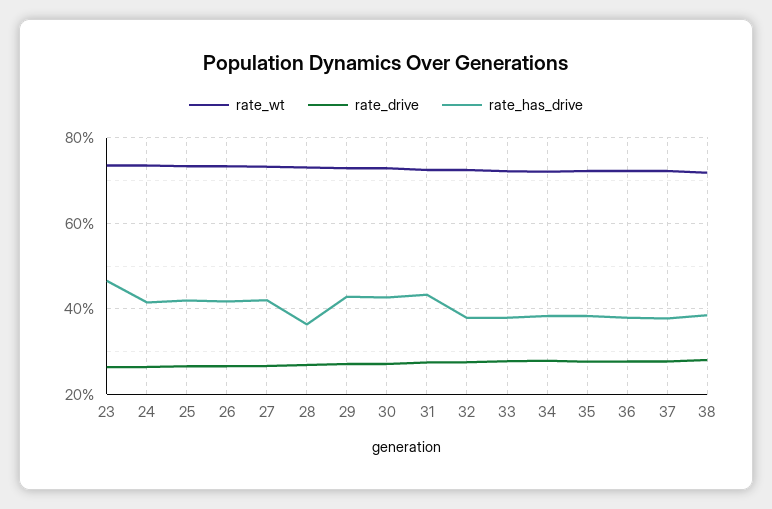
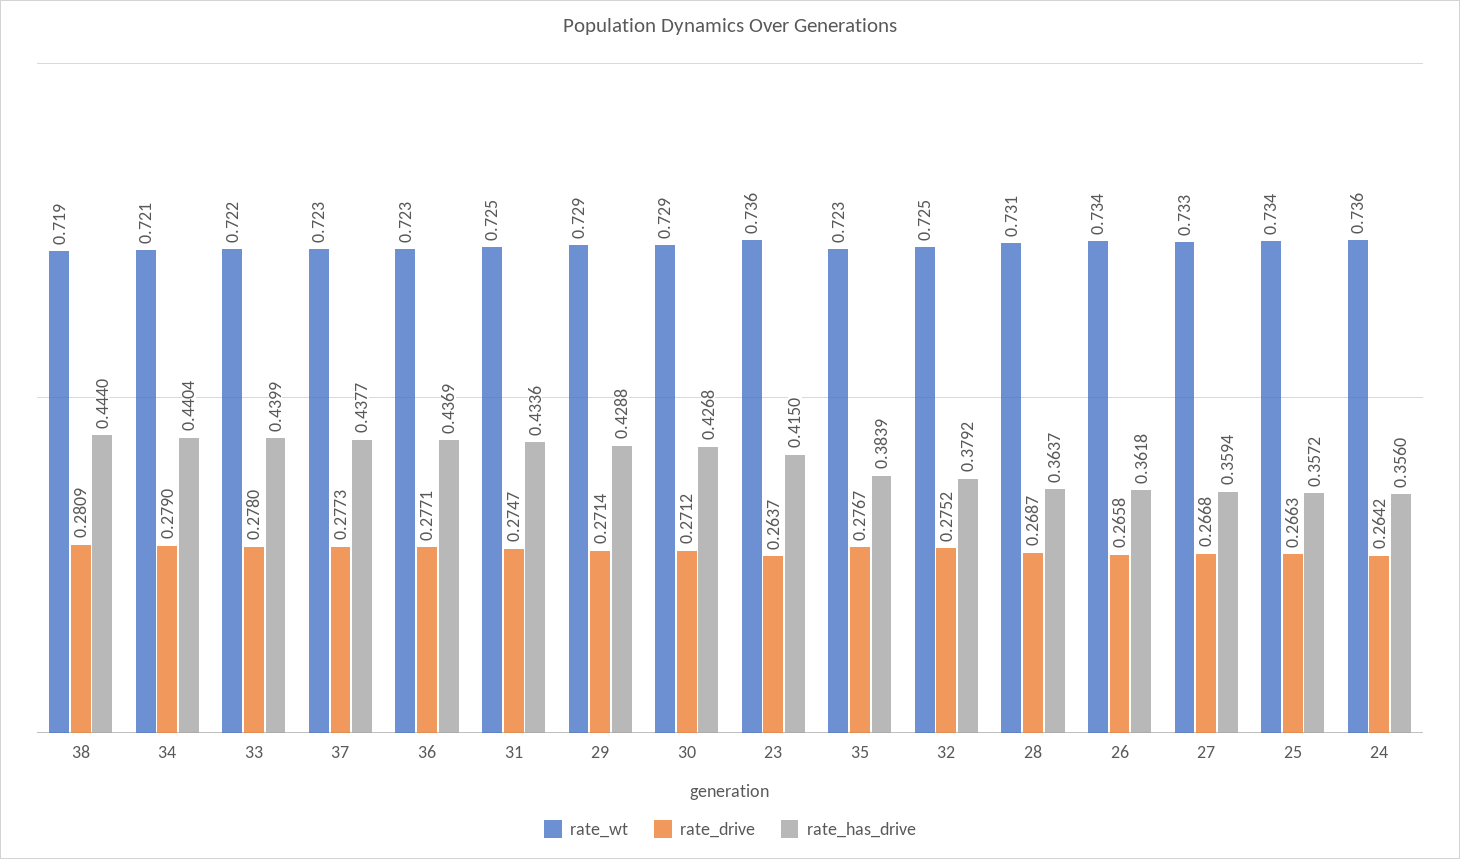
rate_has_drive, 23: 0.46 -> 0.415
rate_has_drive, 24: 0.42 -> 0.356
rate_has_drive, 25: 0.42 -> 0.3572
rate_has_drive, 26: 0.42 -> 0.3618
rate_has_drive, 27: 0.42 -> 0.3594
rate_has_drive, 33: 0.38 -> 0.4399
rate_has_drive, 34: 0.38 -> 0.4404
rate_has_drive, 36: 0.38 -> 0.4369
rate_has_drive, 37: 0.38 -> 0.4377
rate_has_drive, 38: 0.38 -> 0.444

